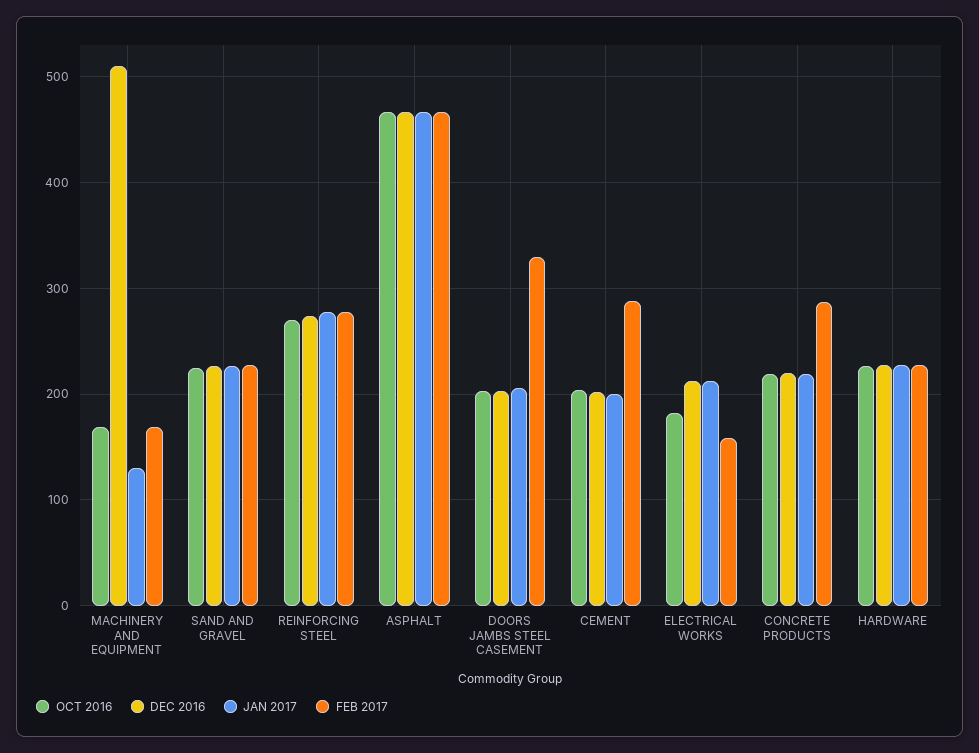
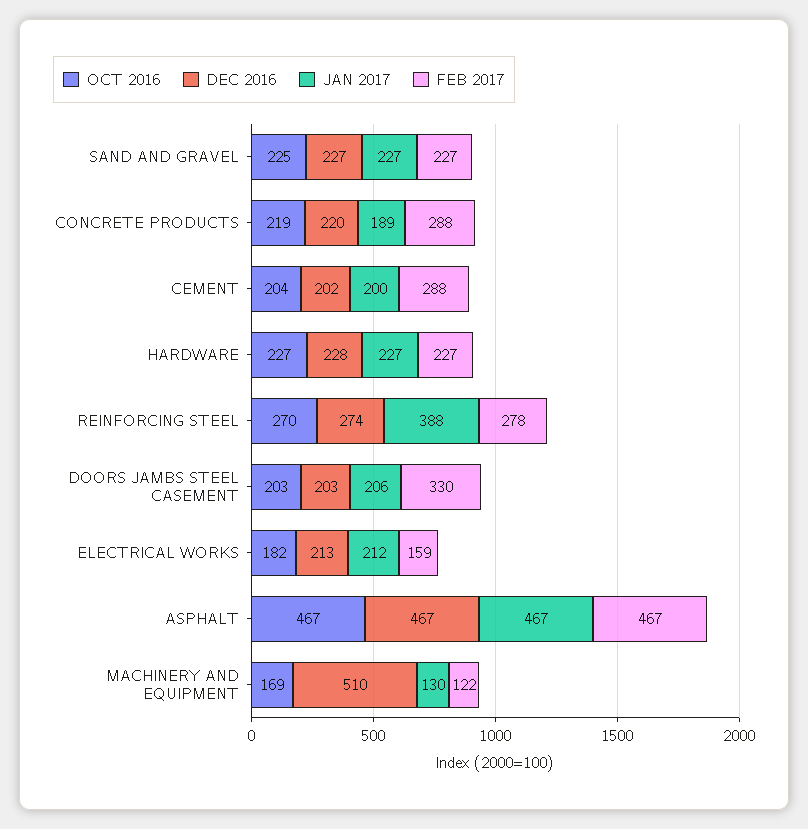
FEB 2017, MACHINERY AND EQUIPMENT: 170 -> 122
JAN 2017, REINFORCING STEEL: 280 -> 388
JAN 2017, CONCRETE PRODUCTS: 220 -> 189

